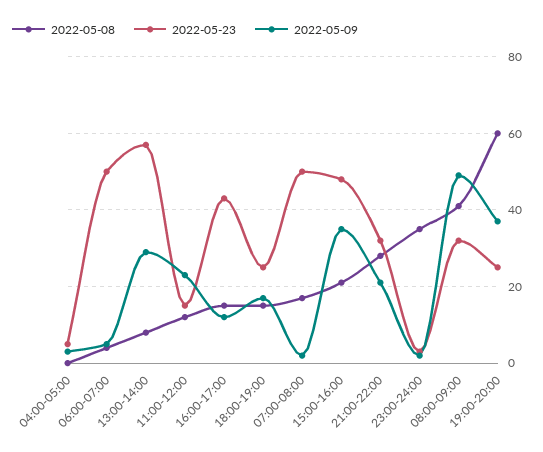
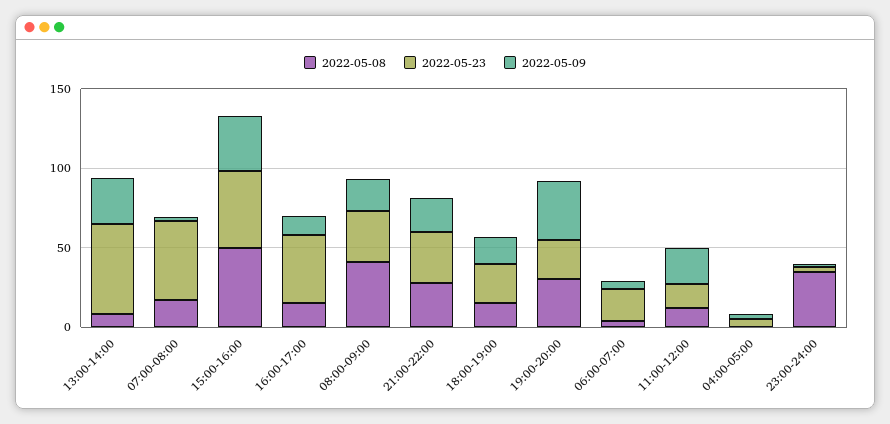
2022-05-23, 06:00-07:00: 50 -> 20
2022-05-08, 15:00-16:00: 20 -> 50
2022-05-09, 08:00-09:00: 50 -> 20
2022-05-08, 19:00-20:00: 60 -> 30

